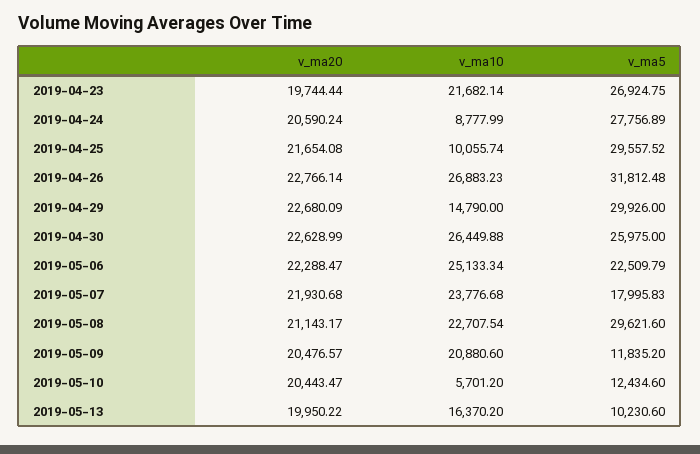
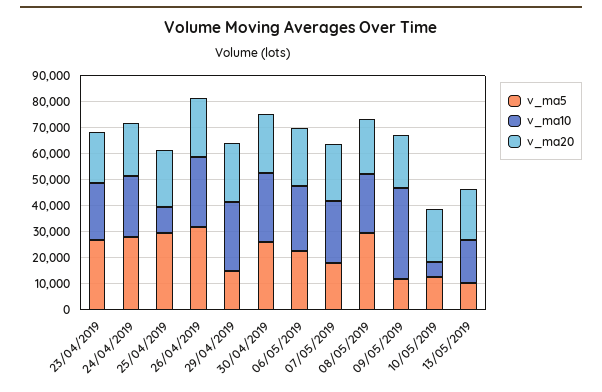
v_ma10, 2019-04-24: 8777.99 -> 25000
v_ma10, 2019-04-29: 14790 -> 25000
v_ma5, 2019-04-29: 29926 -> 15000
v_ma10, 2019-05-09: 20880.6 -> 35000

